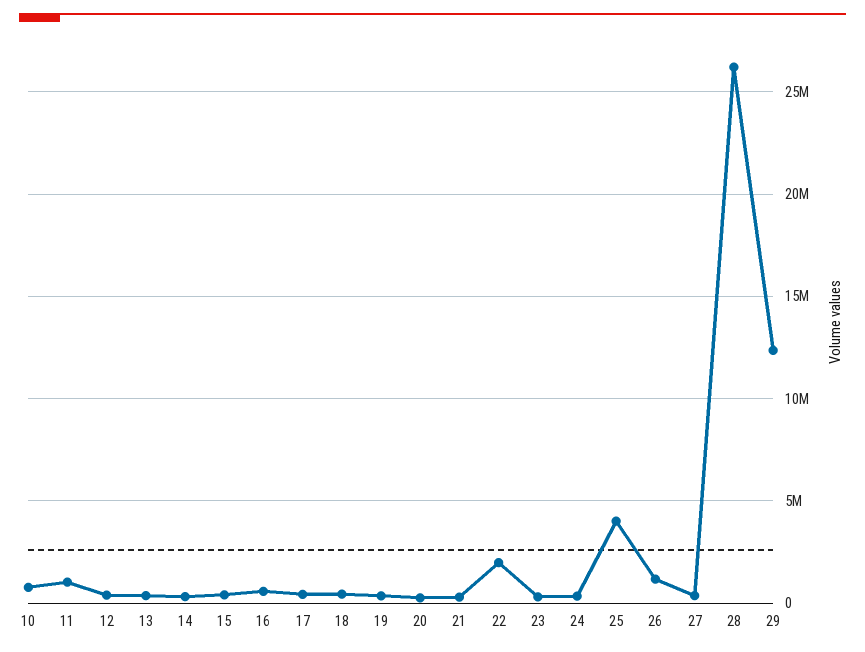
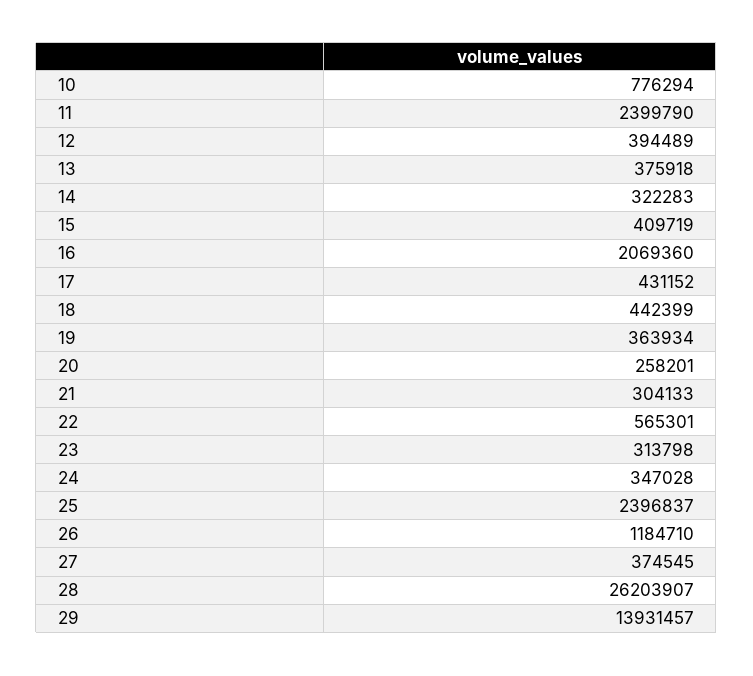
11: 1000000 -> 2399790
16: 500000 -> 2069360
22: 2000000 -> 565301
25: 4000000 -> 2396837
29: 12500000 -> 13931457

